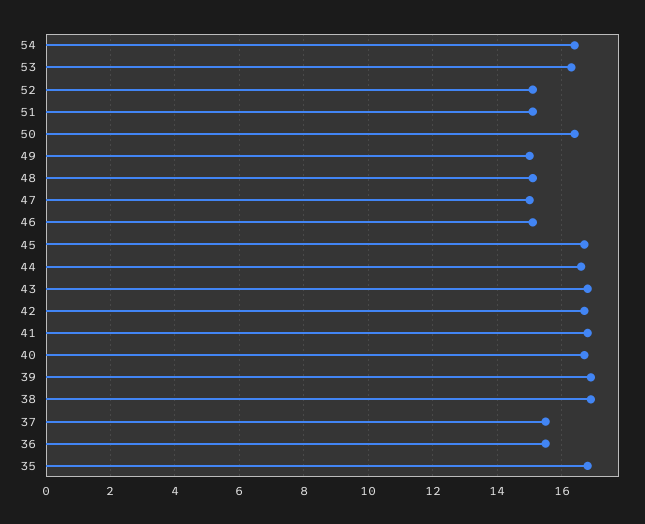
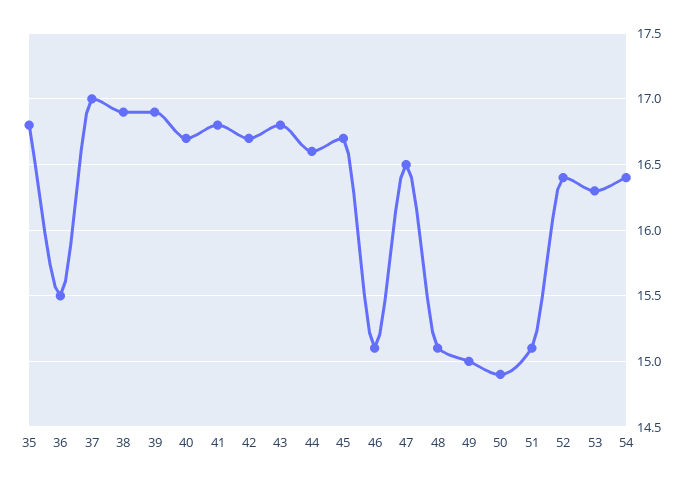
52: 15 -> 16.4
50: 16.5 -> 14.9
47: 15 -> 16.5
37: 15.5 -> 17

